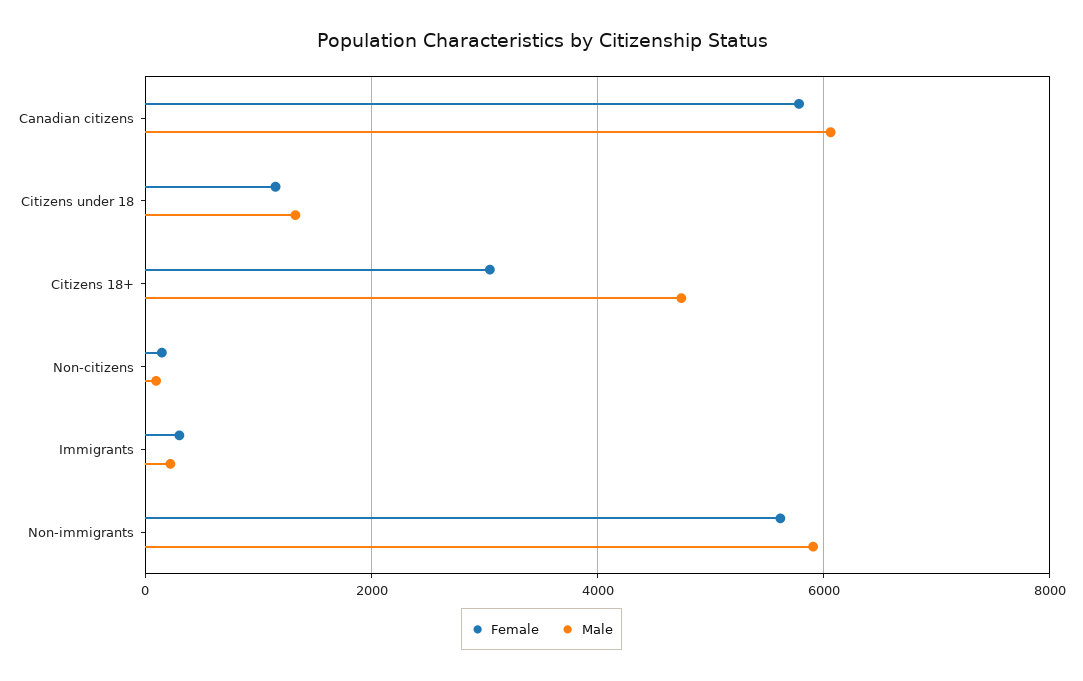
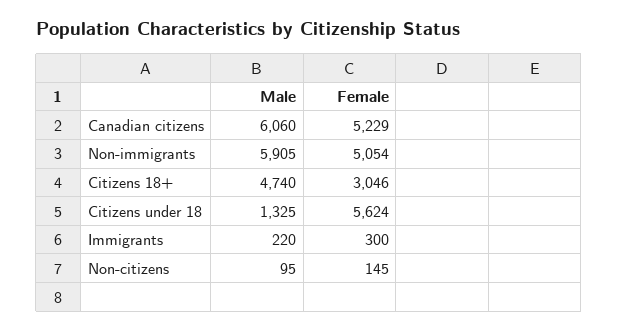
Female, Canadian citizens: 5800 -> 5229
Female, Citizens under 18: 1200 -> 5624
Female, Non-immigrants: 5600 -> 5054

